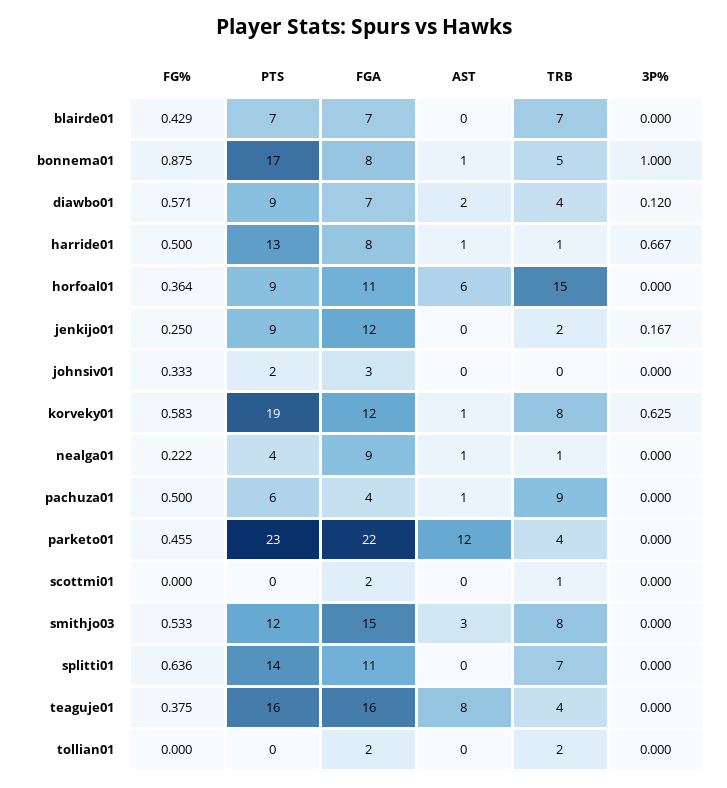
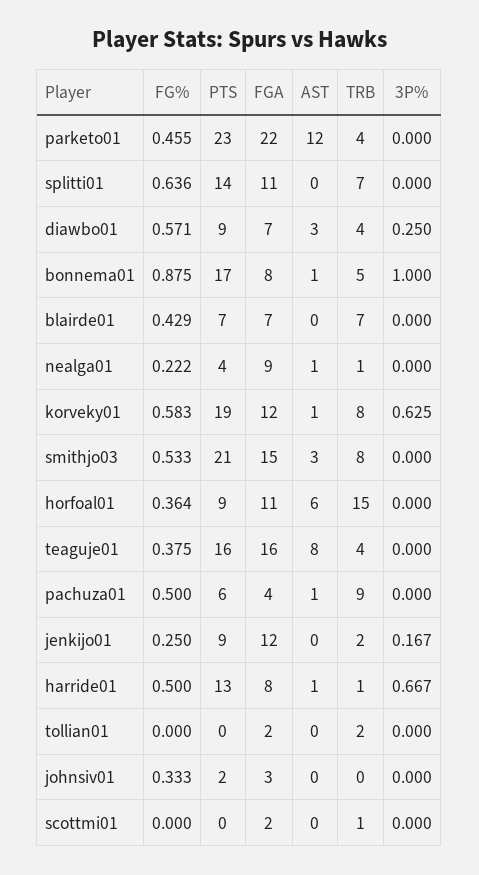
AST, diawbo01: 2 -> 3
3P%, diawbo01: 0.12 -> 0.25
PTS, smithjo03: 12 -> 21

